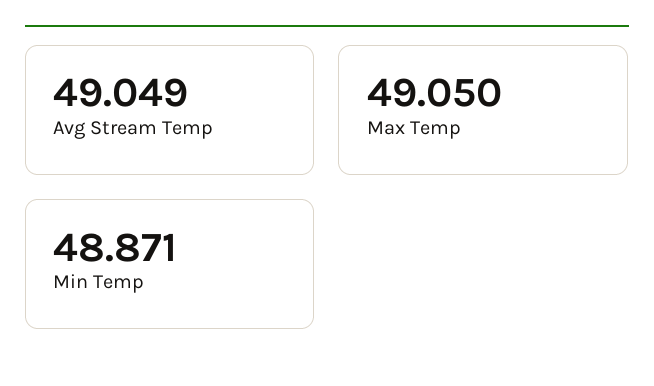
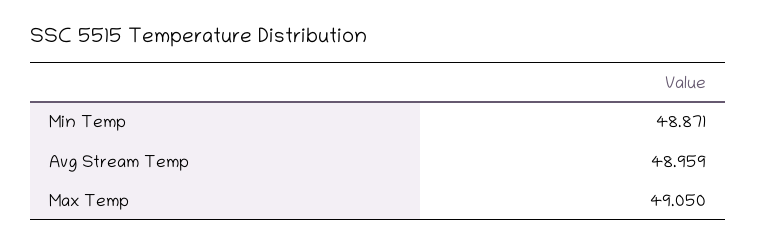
Avg Stream Temp: 49.049 -> 48.959

